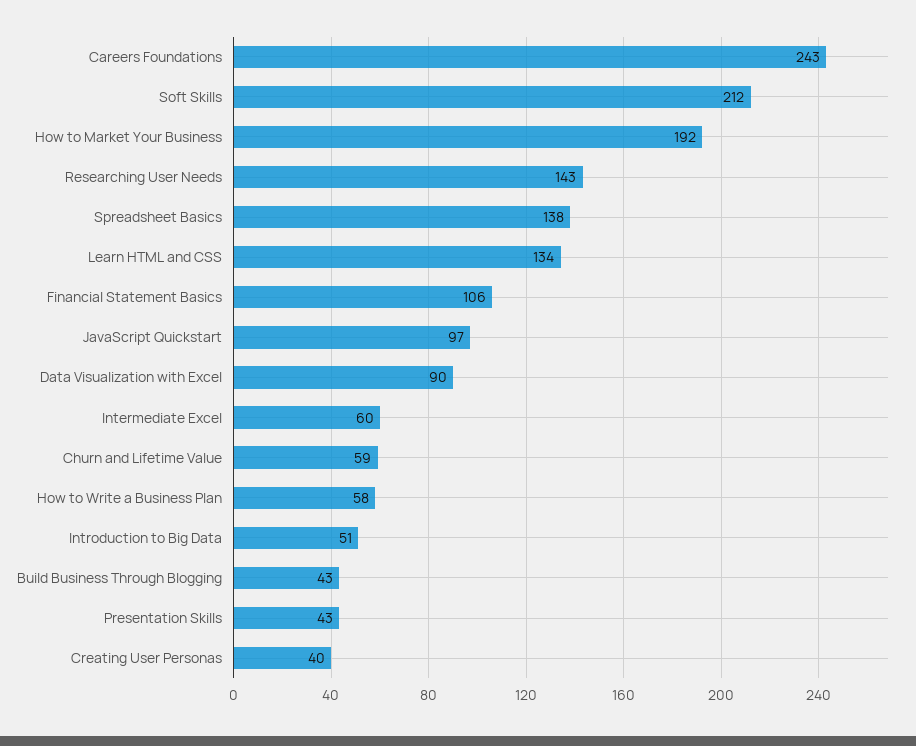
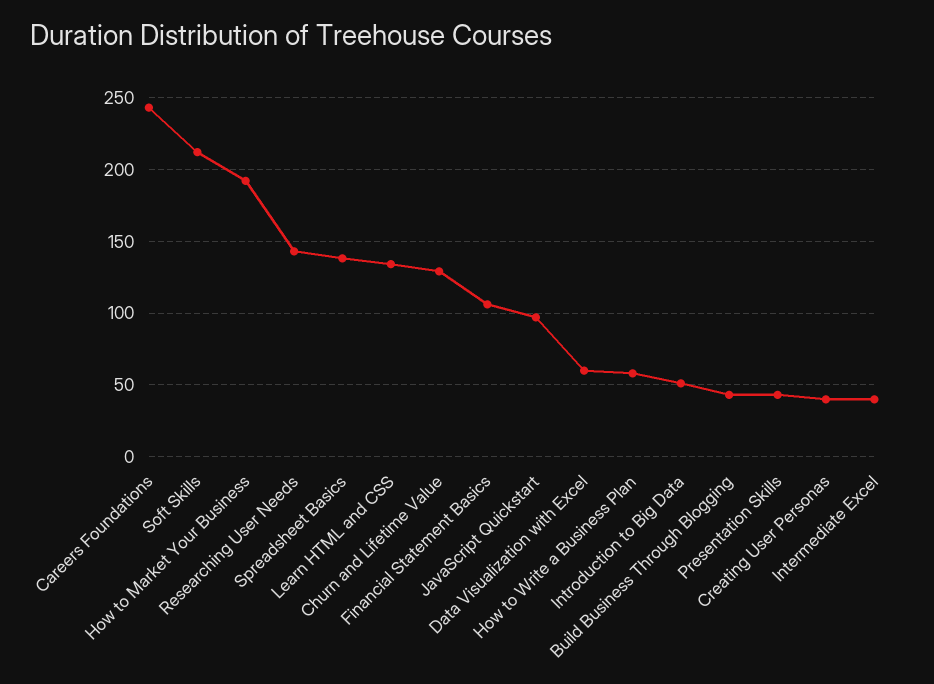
Data Visualization with Excel: 90 -> 60
Intermediate Excel: 60 -> 40
Churn and Lifetime Value: 59 -> 130

